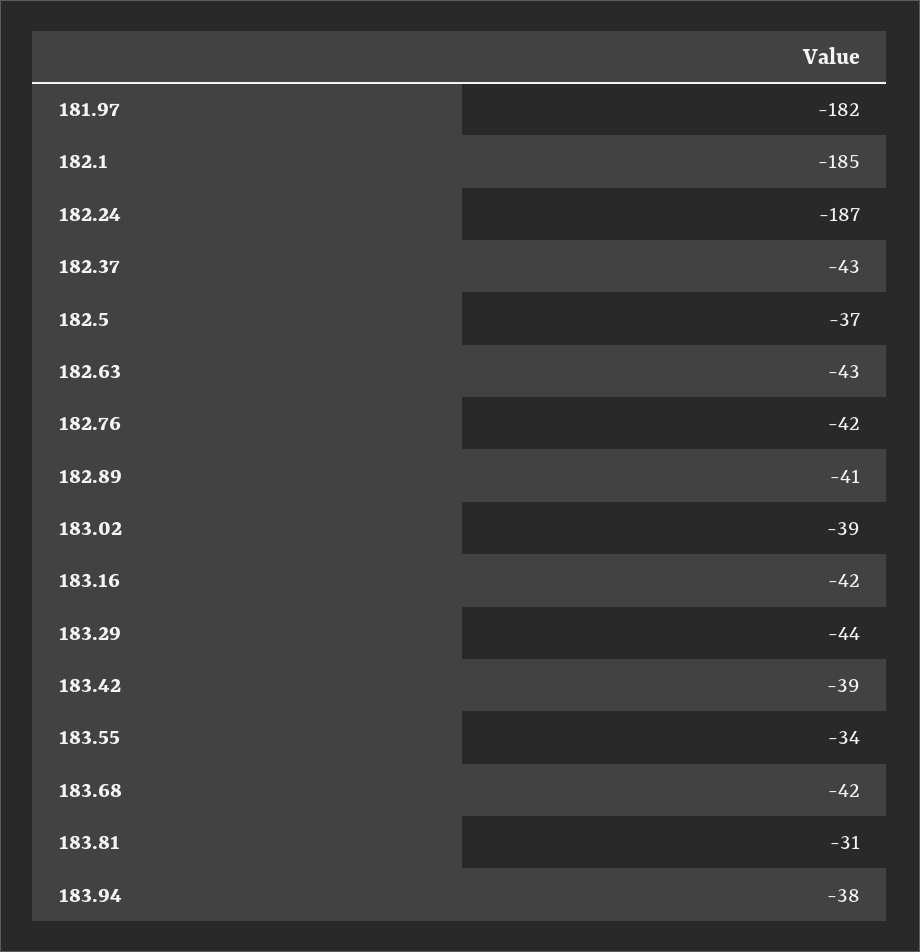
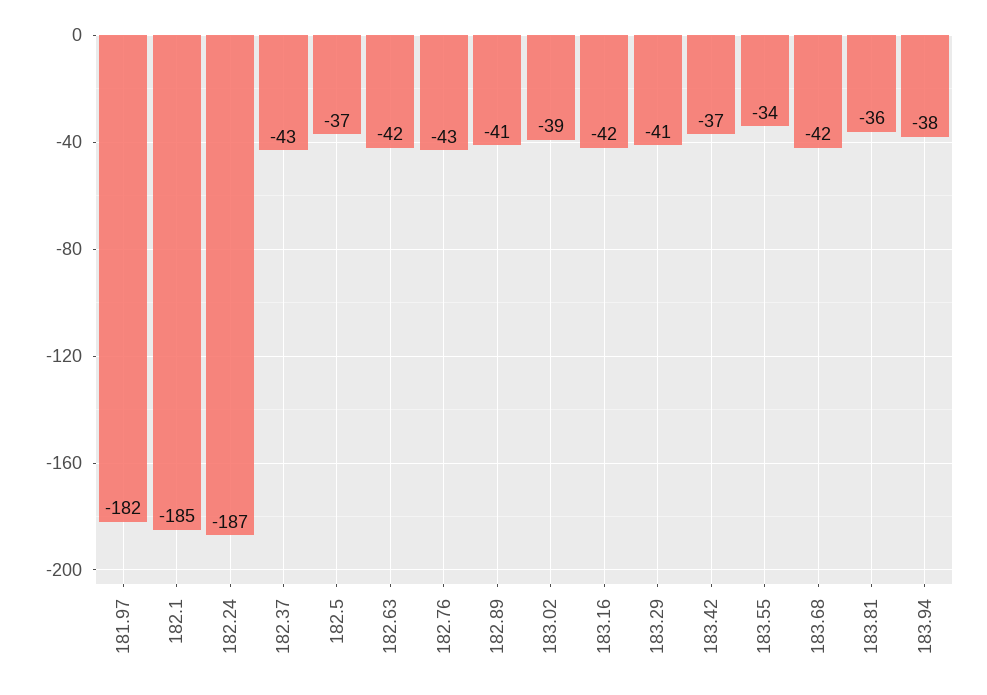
182.63: -43 -> -42
182.76: -42 -> -43
183.29: -44 -> -41
183.42: -39 -> -37
183.81: -31 -> -36

